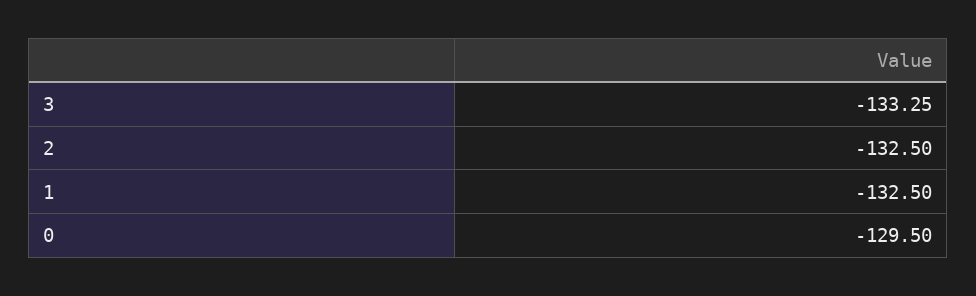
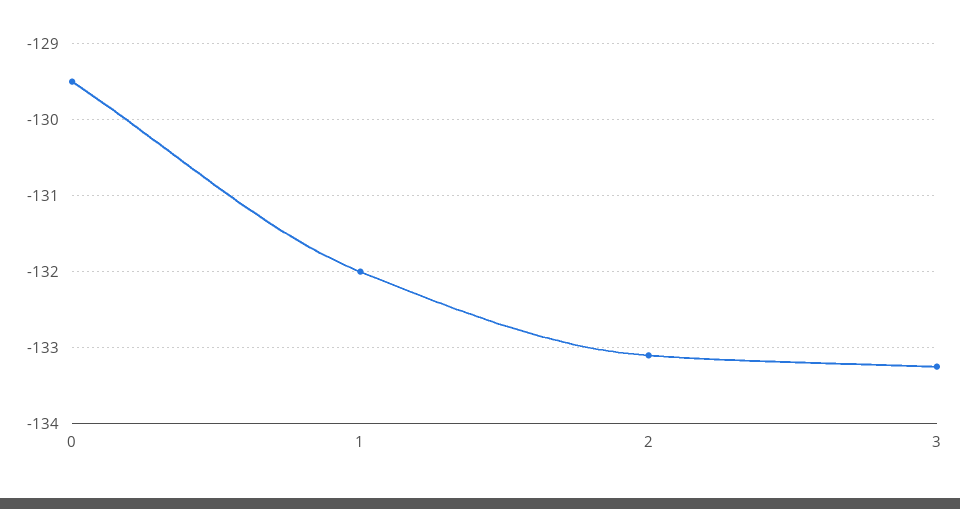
2: -132.5 -> -133.1
1: -132.5 -> -132

